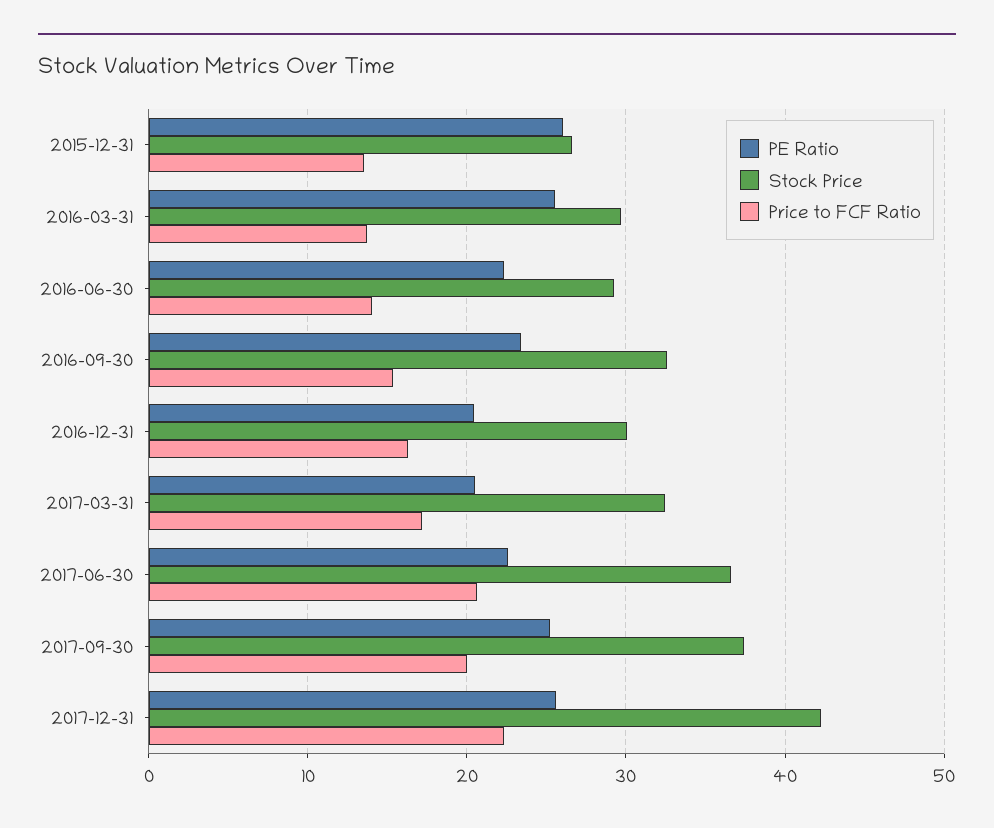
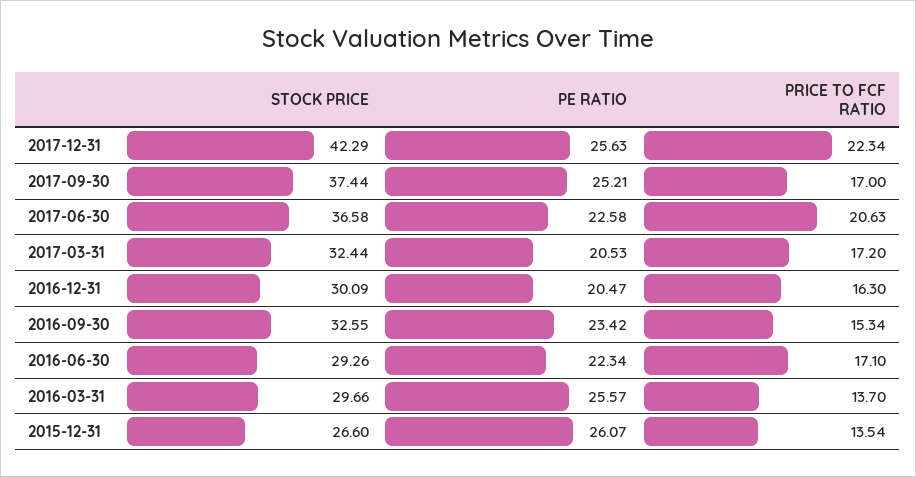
Price to FCF Ratio, 2016-06-30: 14 -> 17.1
Price to FCF Ratio, 2017-09-30: 20 -> 17

